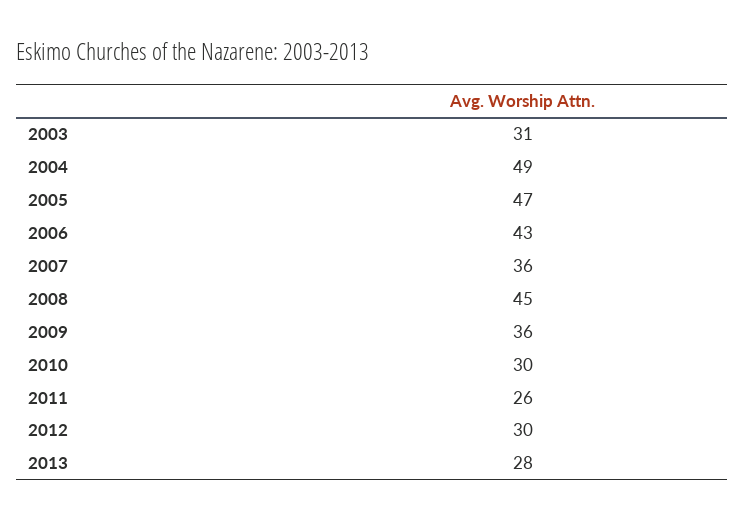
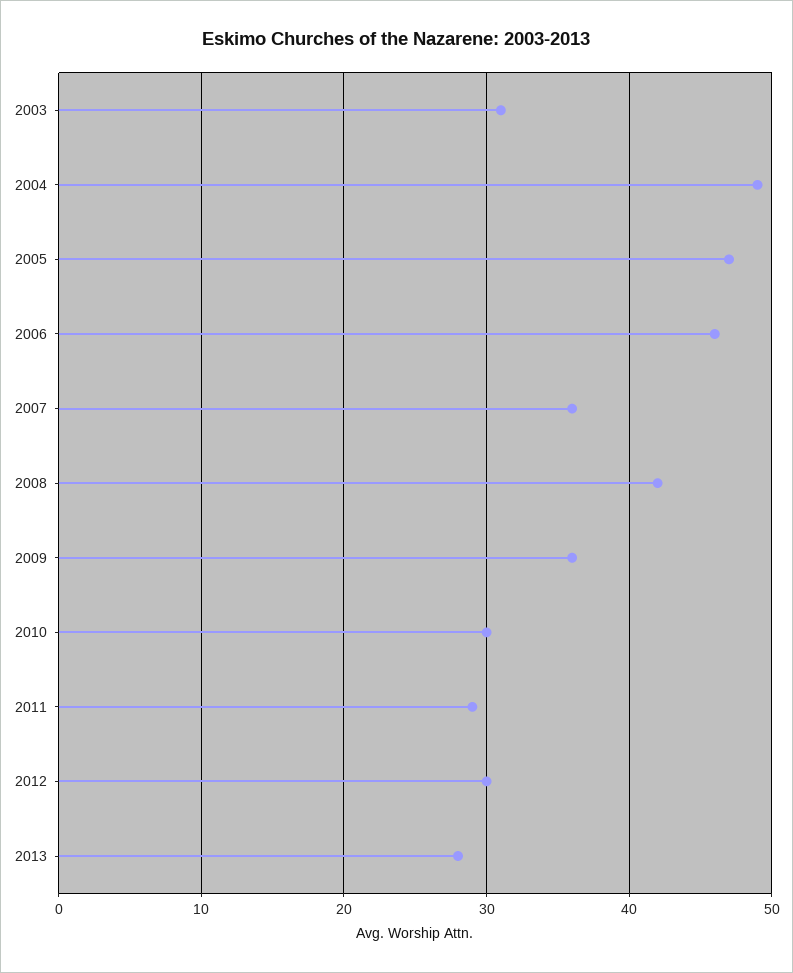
2006: 43 -> 46
2008: 45 -> 42
2011: 26 -> 29

